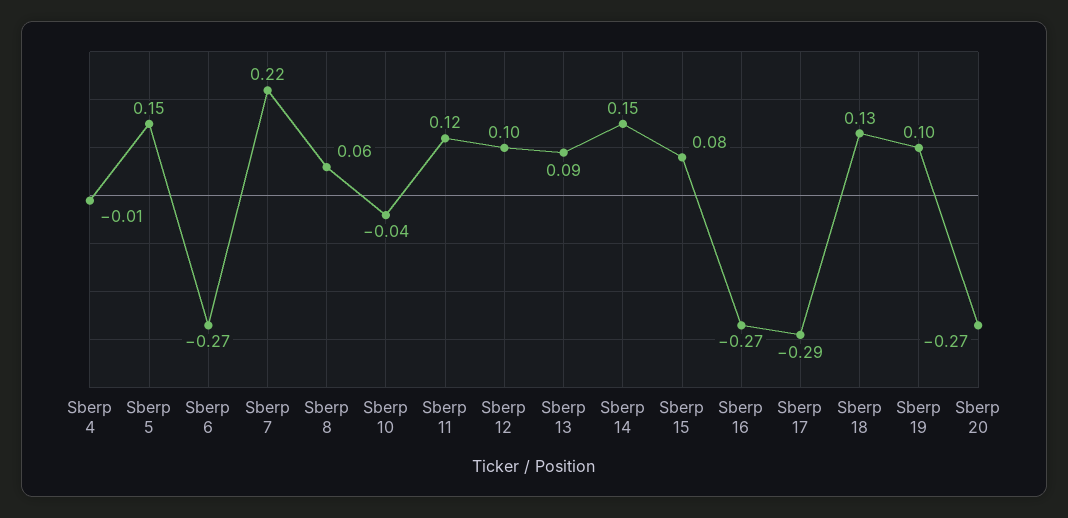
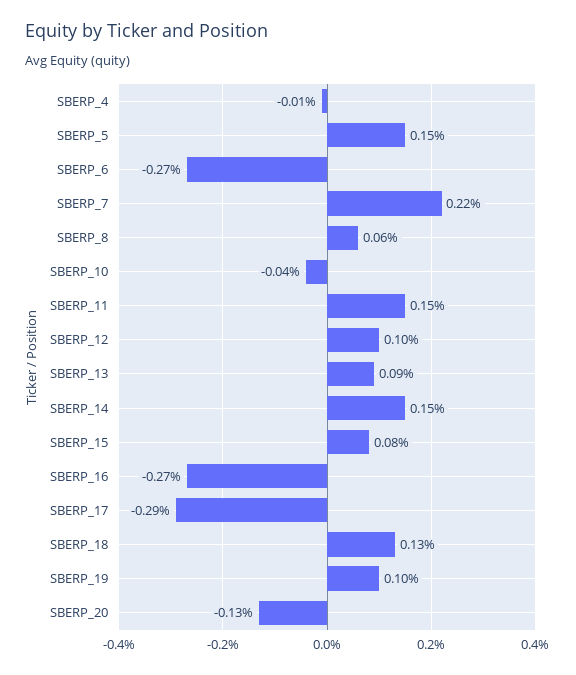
Sberp 11: 0.12 -> 0.15
Sberp 20: -0.27 -> -0.13

